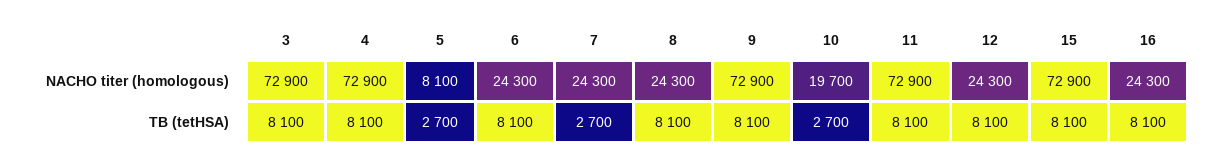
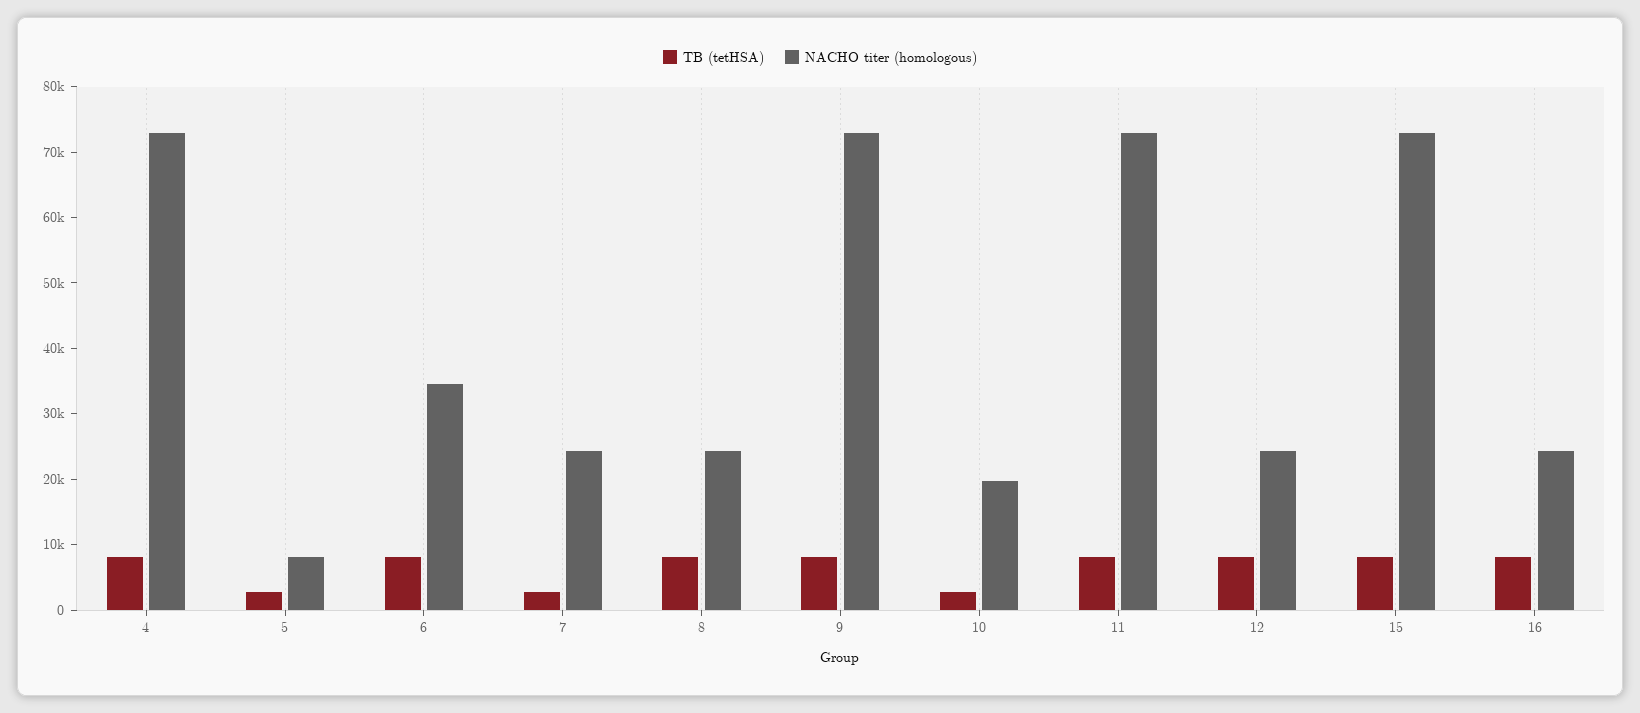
NACHO titer (homologous), 3: 72900 -> none
NACHO titer (homologous), 6: 24300 -> 34000
TB (tetHSA), 3: 8100 -> none

